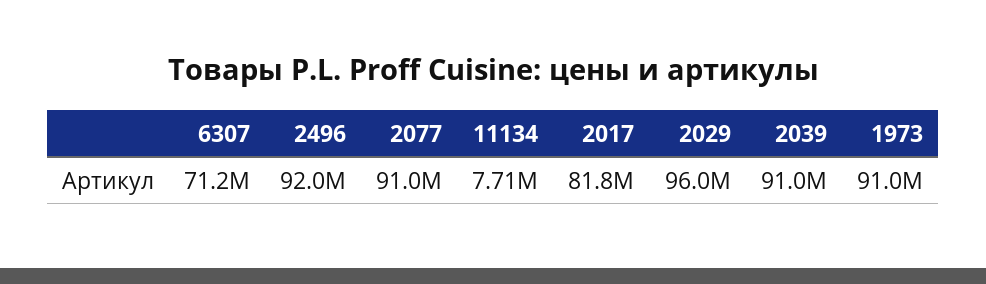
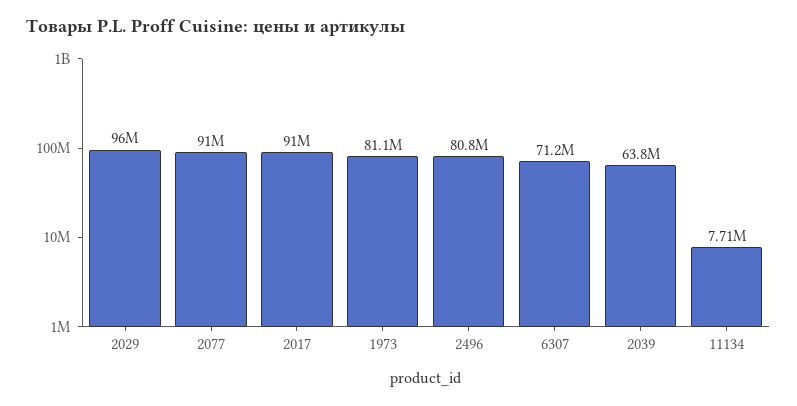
2496: 92000000 -> 80800000
2017: 81800000 -> 91000000
2039: 91000000 -> 63800000
1973: 91000000 -> 81100000

